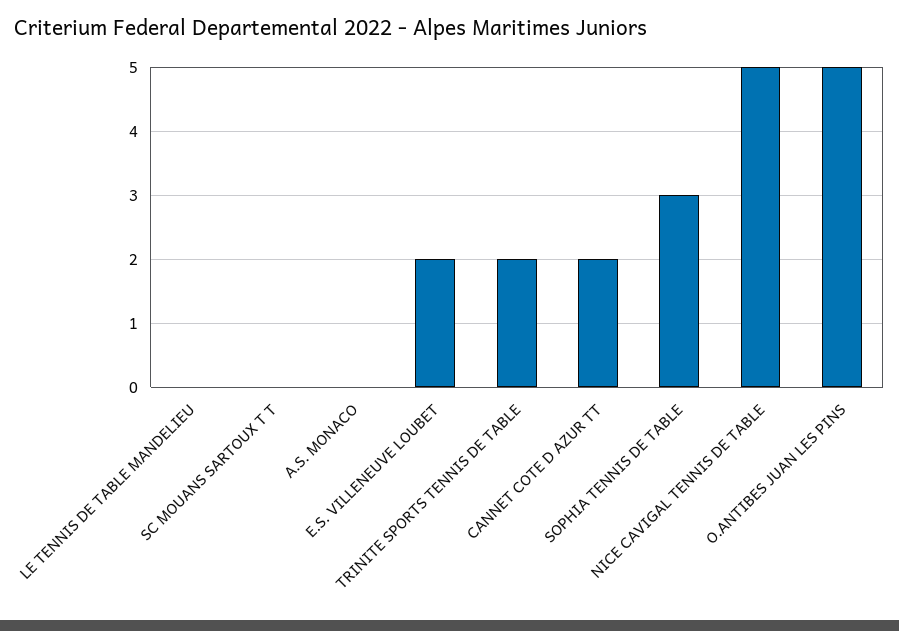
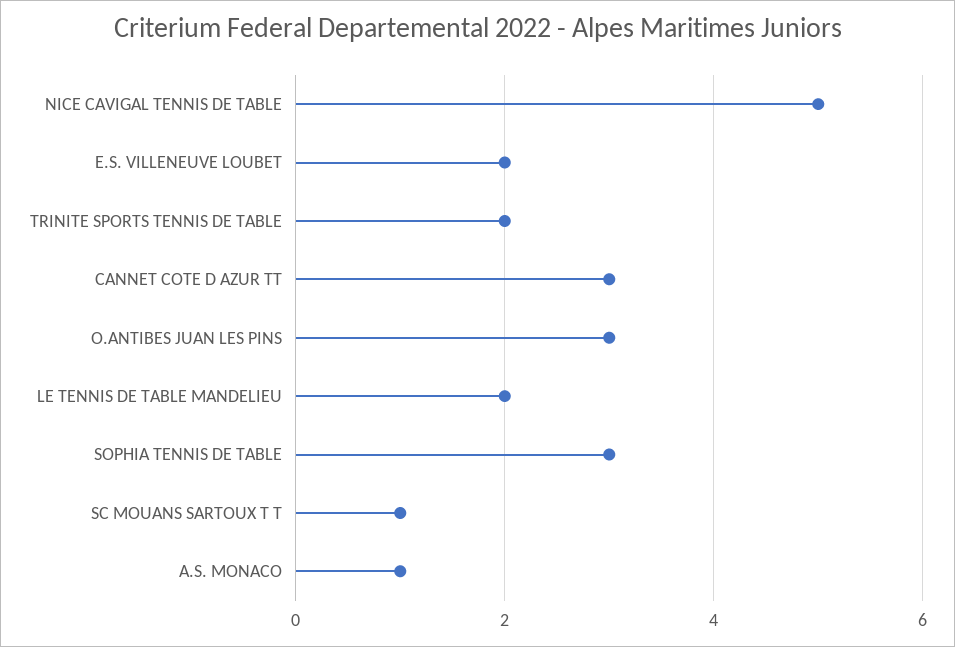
LE TENNIS DE TABLE MANDELIEU: 0 -> 2
SC MOUANS SARTOUX T T: 0 -> 1
A.S. MONACO: 0 -> 1
CANNET COTE D AZUR TT: 2 -> 3
O.ANTIBES JUAN LES PINS: 5 -> 3

